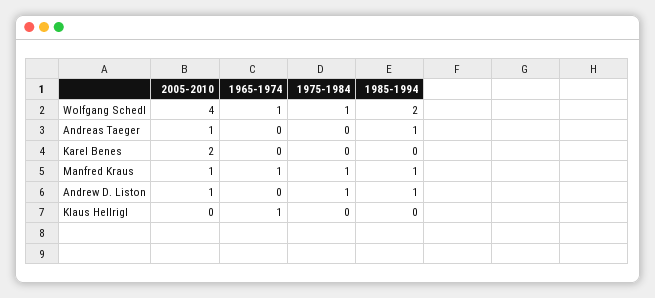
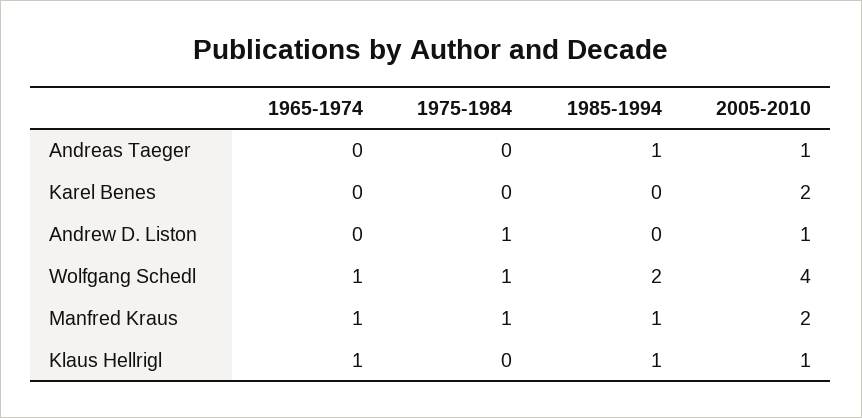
2005-2010, Manfred Kraus: 1 -> 2
1985-1994, Andrew D. Liston: 1 -> 0
2005-2010, Klaus Hellrigl: 0 -> 1
1985-1994, Klaus Hellrigl: 0 -> 1

